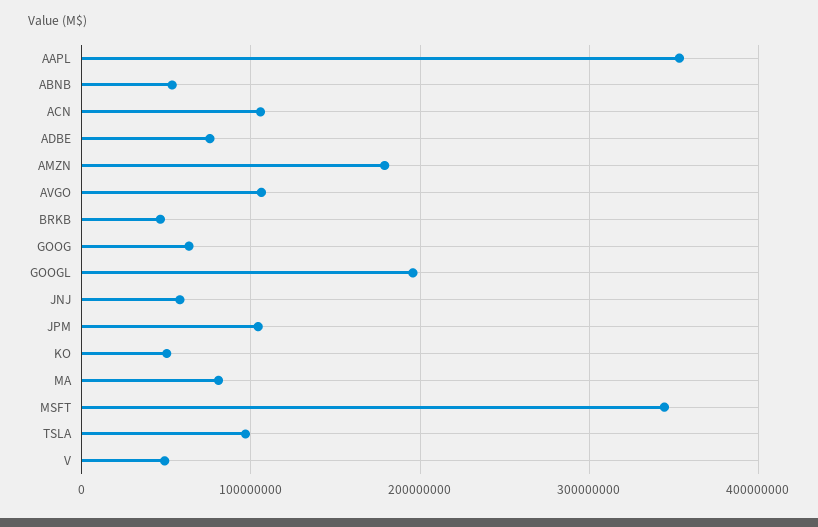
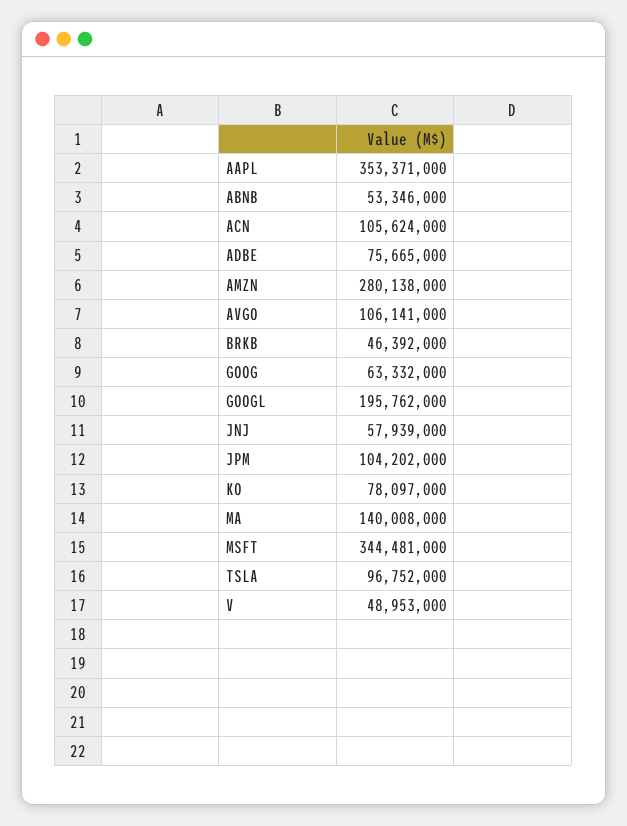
AMZN: 180000000 -> 280138000
KO: 50000000 -> 78097000
MA: 80000000 -> 140008000

